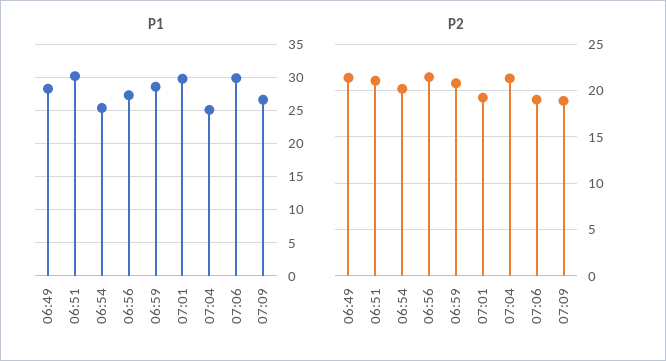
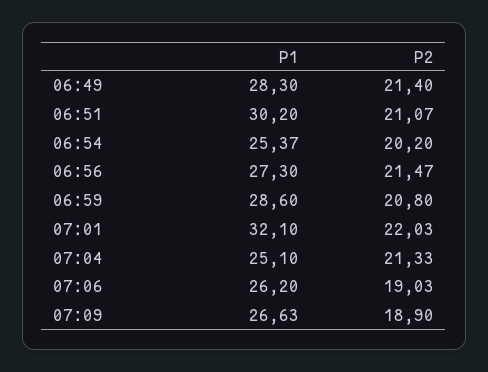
P1, 07:01: 30 -> 32.1
P1, 07:06: 30 -> 26.2
P2, 07:01: 19 -> 22.03

